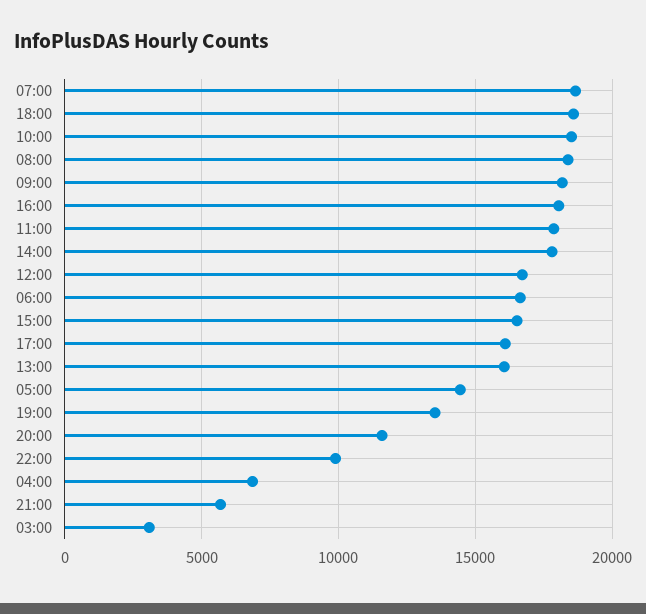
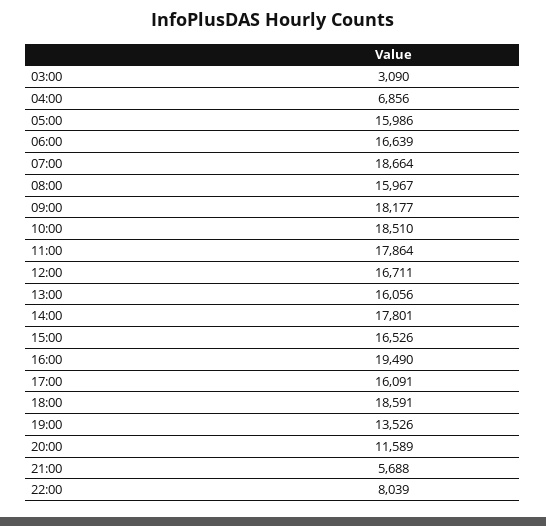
08:00: 18500 -> 15967
16:00: 18000 -> 19490
05:00: 14500 -> 15986
22:00: 10000 -> 8039

